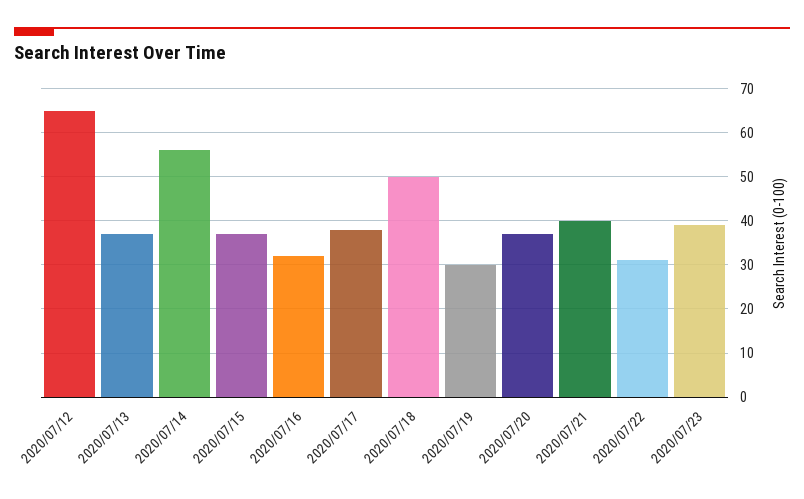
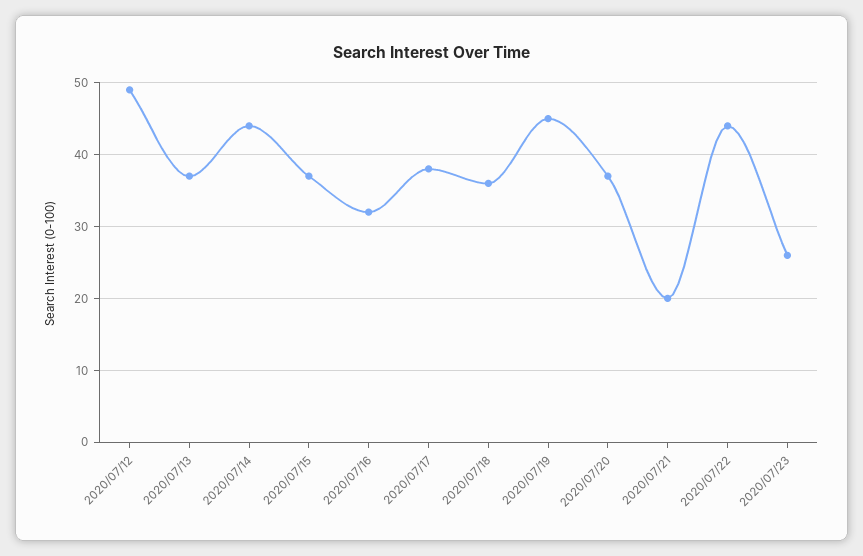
2020/07/12: 65 -> 49
2020/07/14: 55 -> 44
2020/07/18: 50 -> 36
2020/07/19: 30 -> 45
2020/07/21: 40 -> 20
2020/07/22: 30 -> 44
2020/07/23: 40 -> 26

